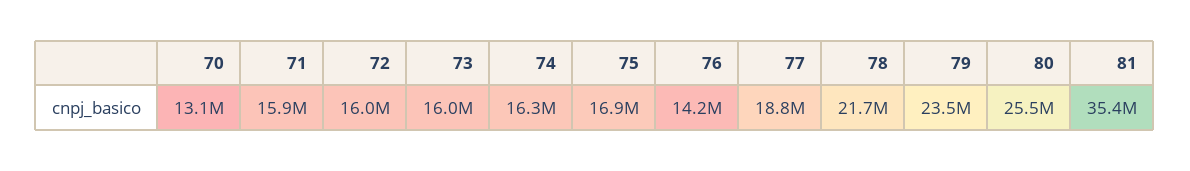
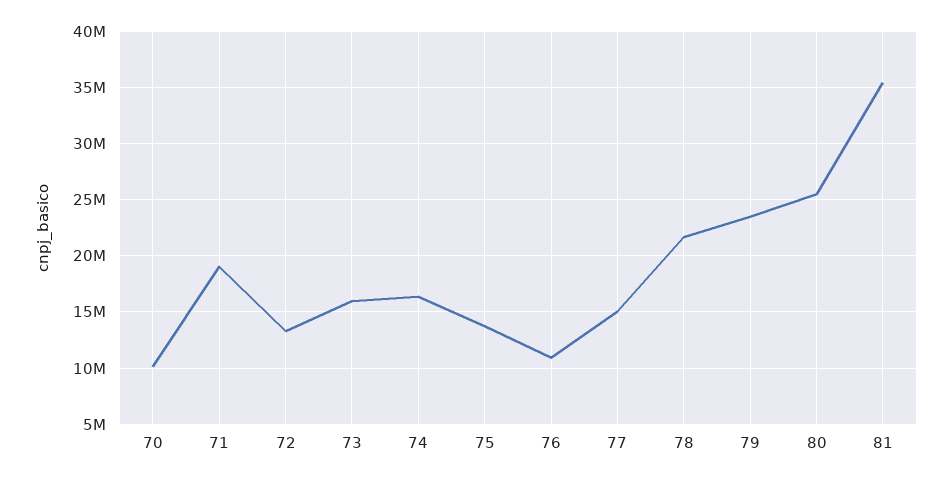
70: 13100000 -> 10000000
71: 15900000 -> 19000000
72: 16000000 -> 13000000
75: 16900000 -> 14000000
76: 14200000 -> 11000000
77: 18800000 -> 15000000

